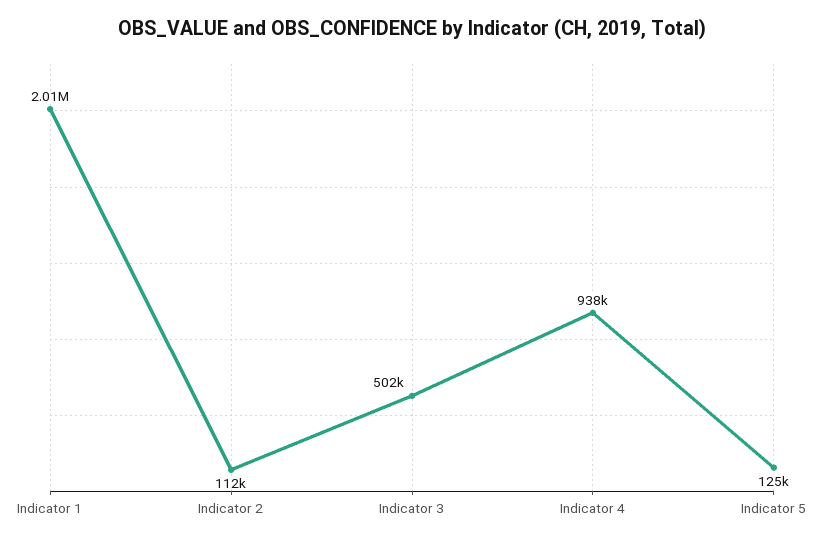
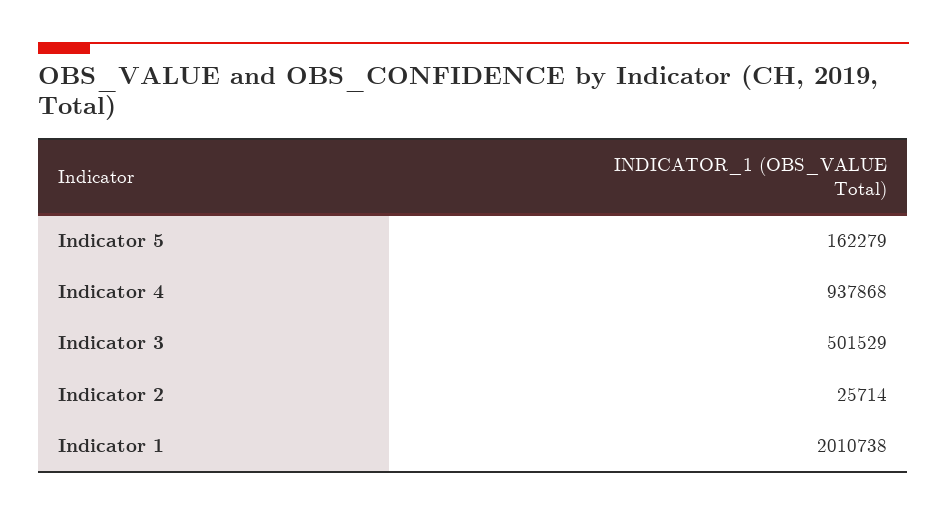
Indicator 2: 112000 -> 25714
Indicator 5: 125000 -> 162279

